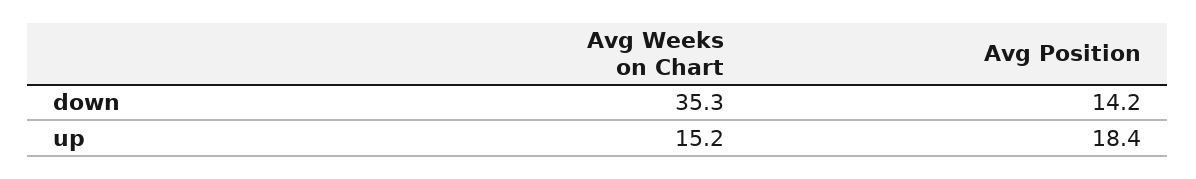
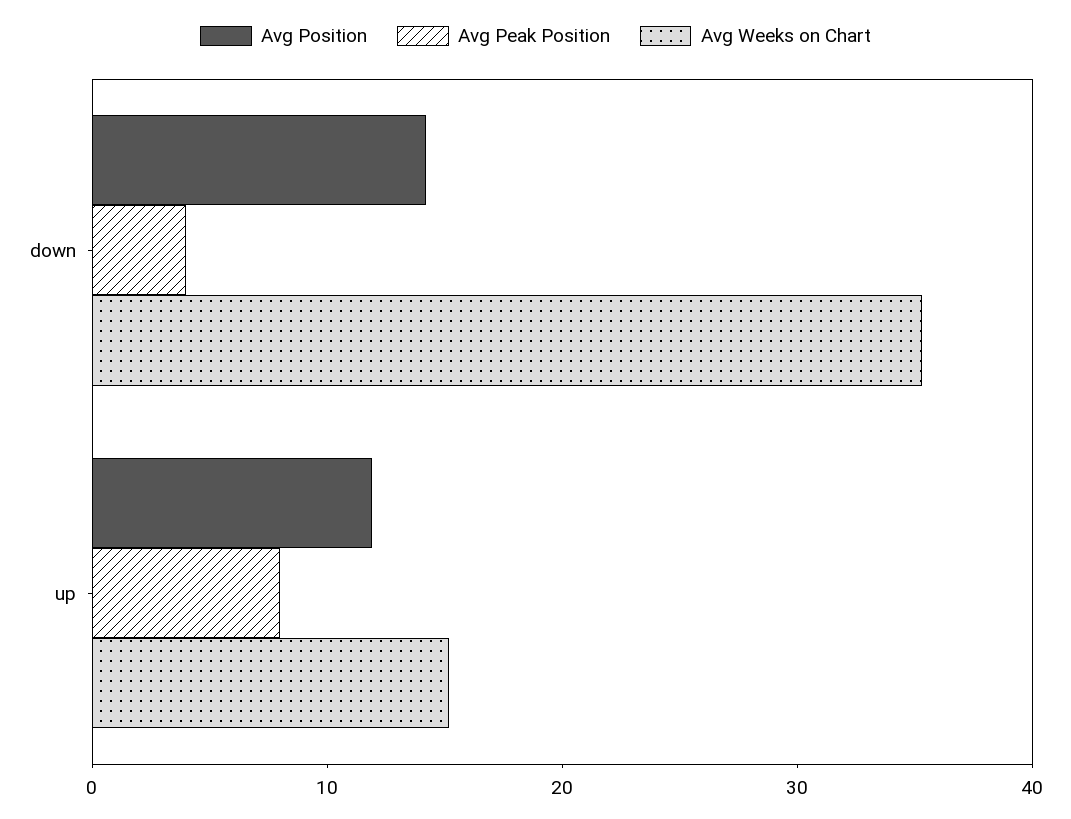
Avg Position, up: 18.4 -> 12
Avg Peak Position, down: none -> 4
Avg Peak Position, up: none -> 8

